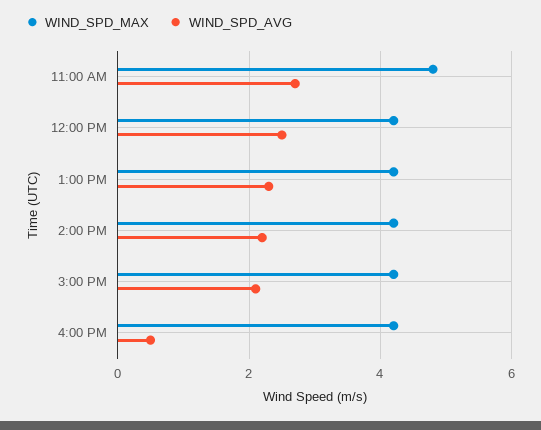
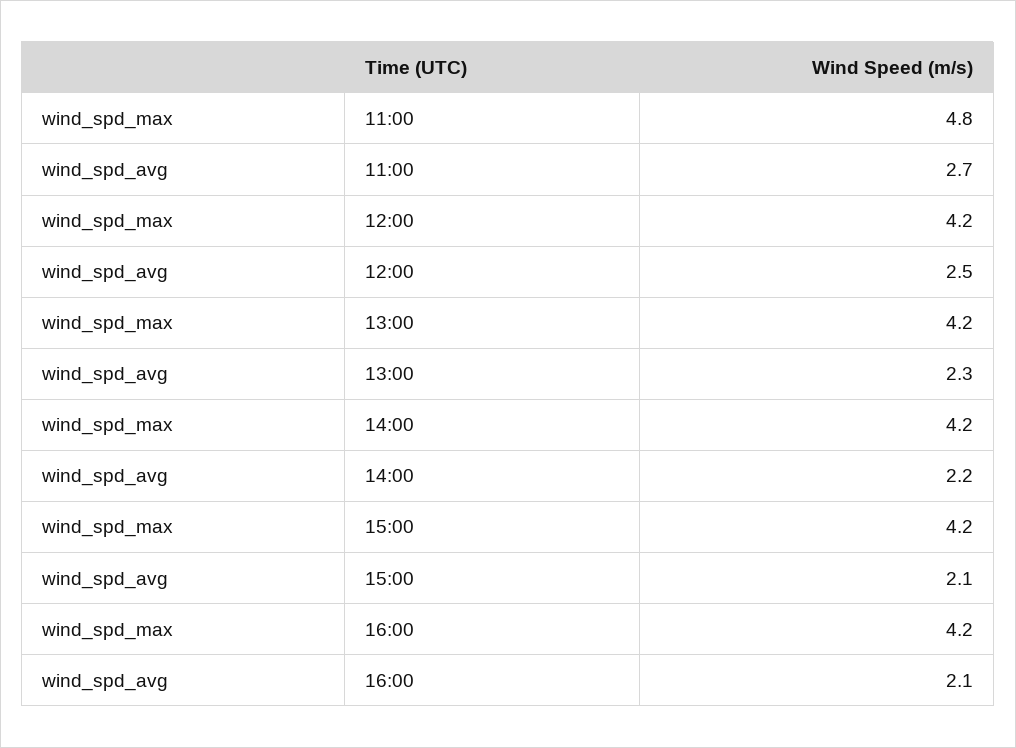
WIND_SPD_AVG, 4:00 PM: 0.5 -> 2.1

